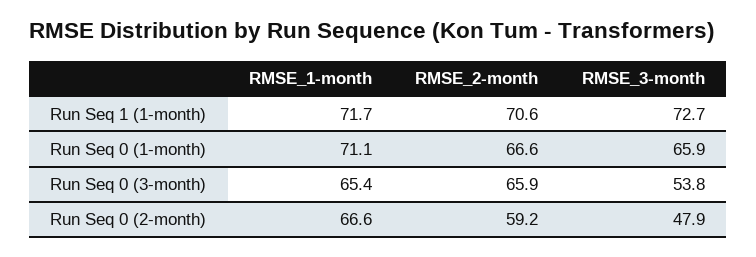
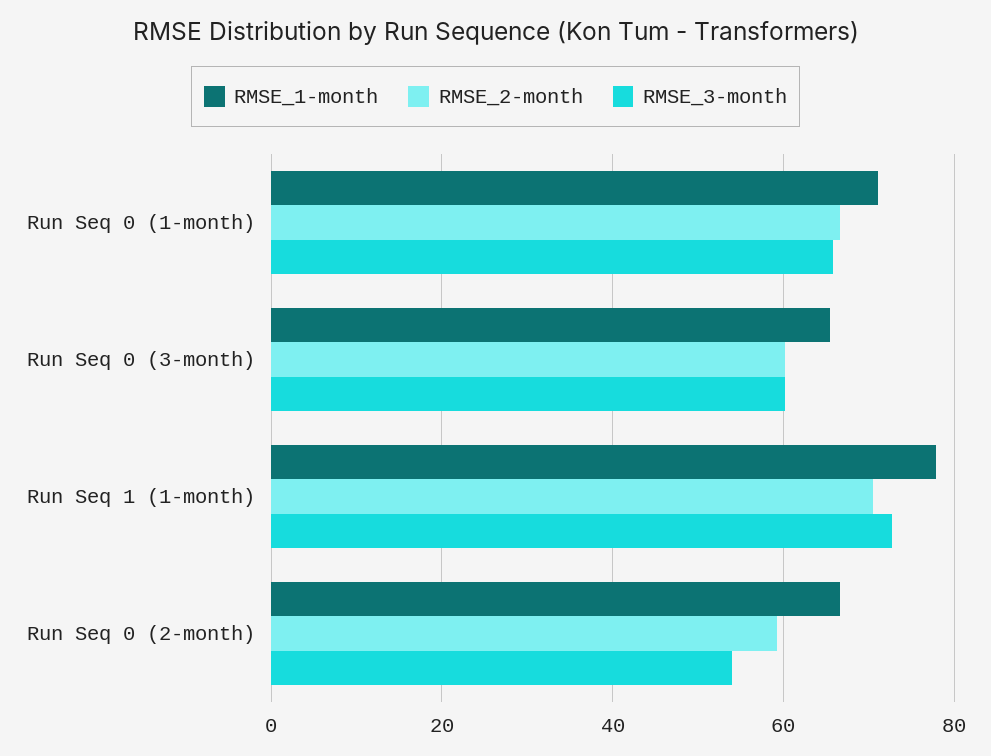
RMSE_1-month, Run Seq 1 (1-month): 71.7 -> 78
RMSE_2-month, Run Seq 0 (3-month): 65.9 -> 60
RMSE_3-month, Run Seq 0 (3-month): 53.8 -> 60
RMSE_3-month, Run Seq 0 (2-month): 47.9 -> 54

